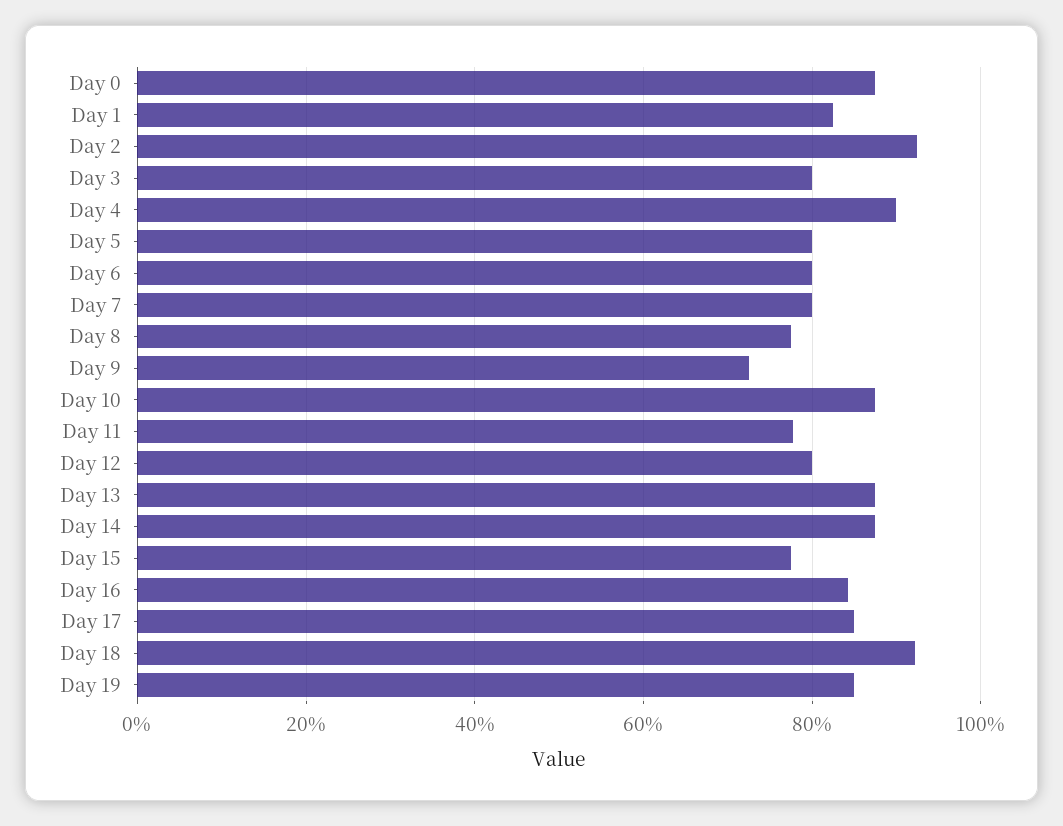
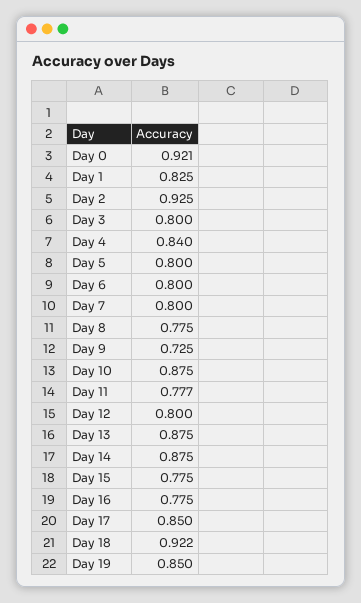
Day 0: 0.88 -> 0.921
Day 4: 0.9 -> 0.84
Day 16: 0.84 -> 0.775

